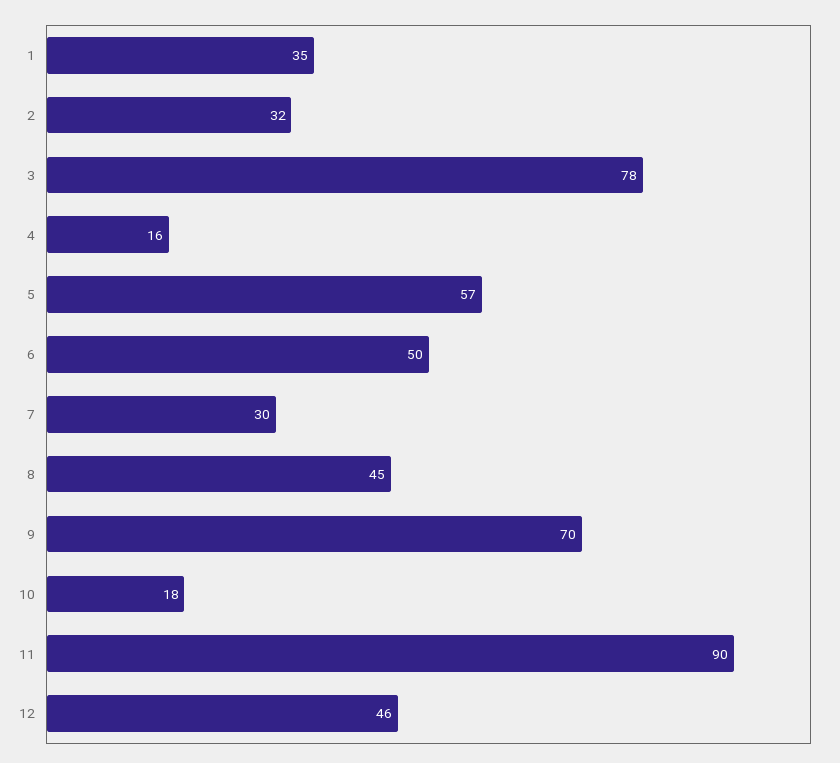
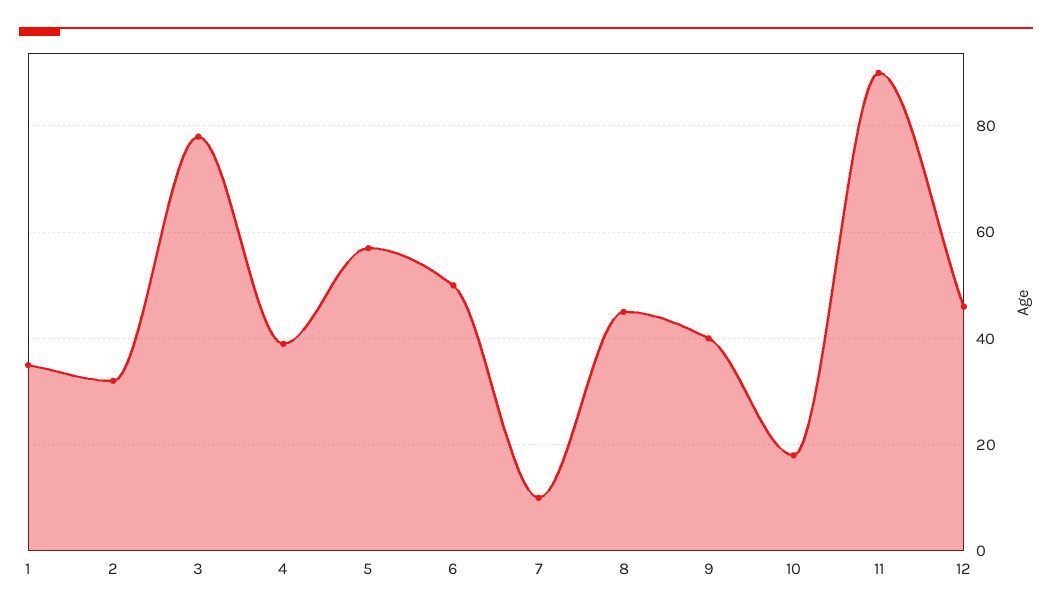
4: 16 -> 40
7: 30 -> 10
9: 70 -> 40

